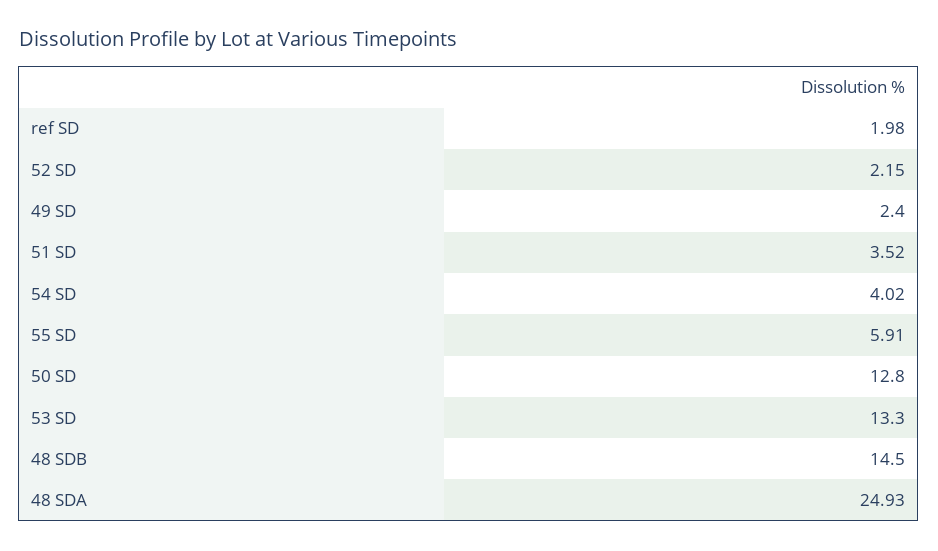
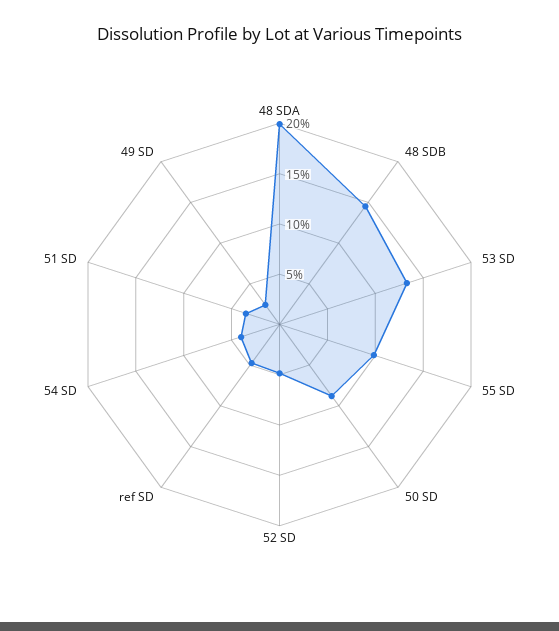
ref SD: 1.98 -> 5
52 SD: 2.15 -> 5
55 SD: 5.91 -> 10
50 SD: 12.8 -> 9
48 SDA: 24.93 -> 20

